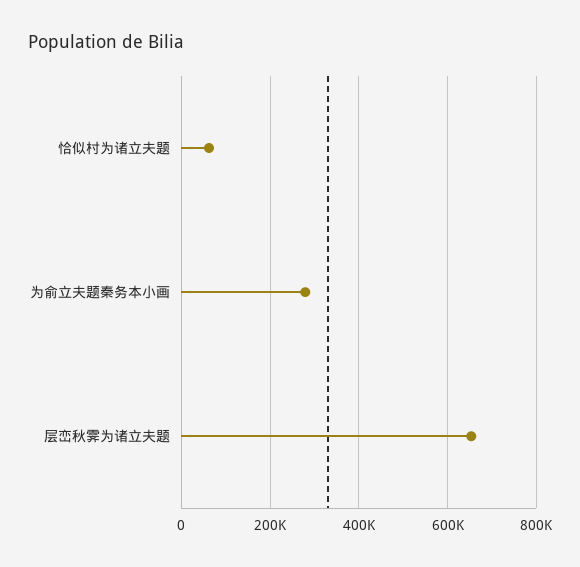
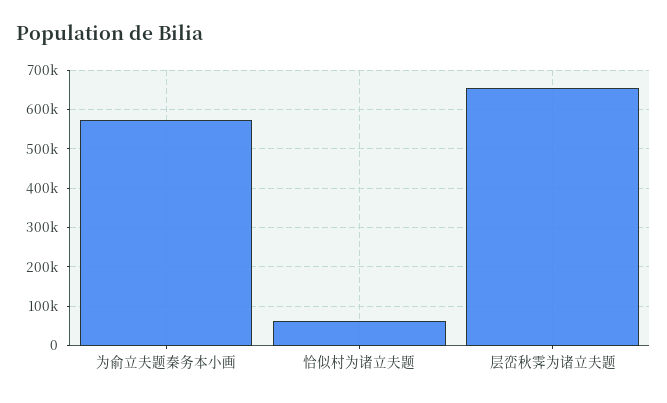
为俞立夫题秦务本小画: 280000 -> 580000

